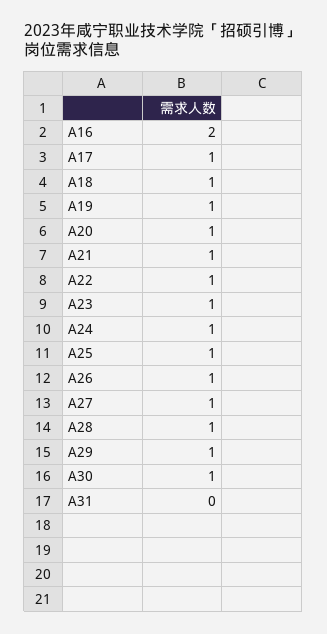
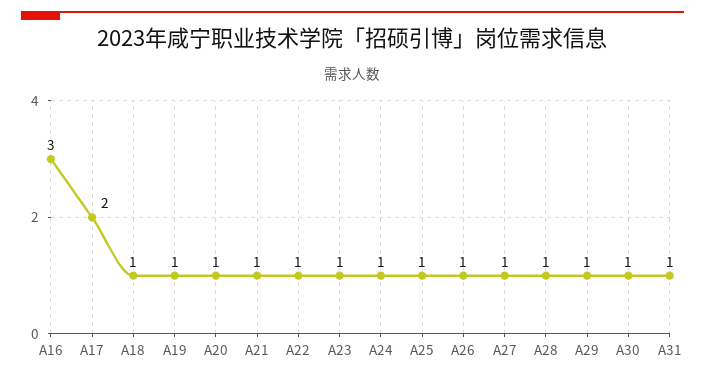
A16: 2 -> 3
A17: 1 -> 2
A31: 0 -> 1

